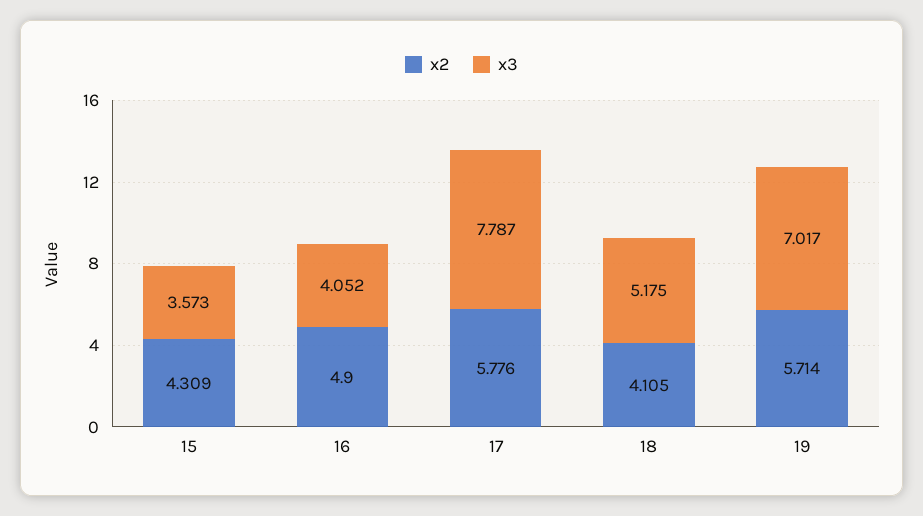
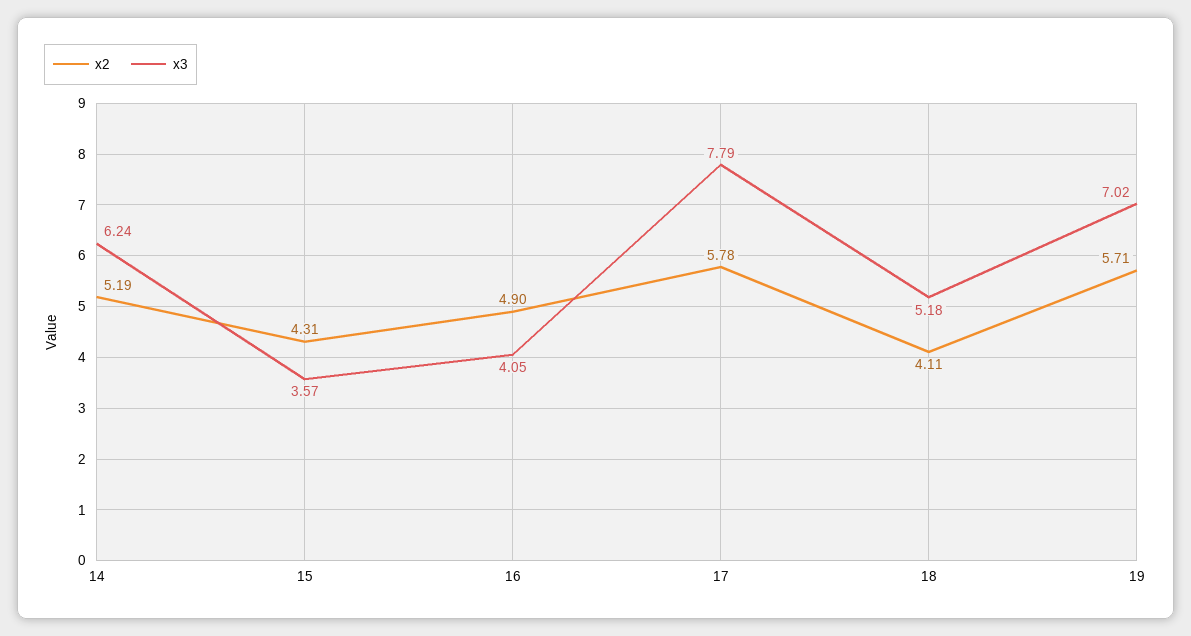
x2, 14: none -> 5.19
x3, 14: none -> 6.24

